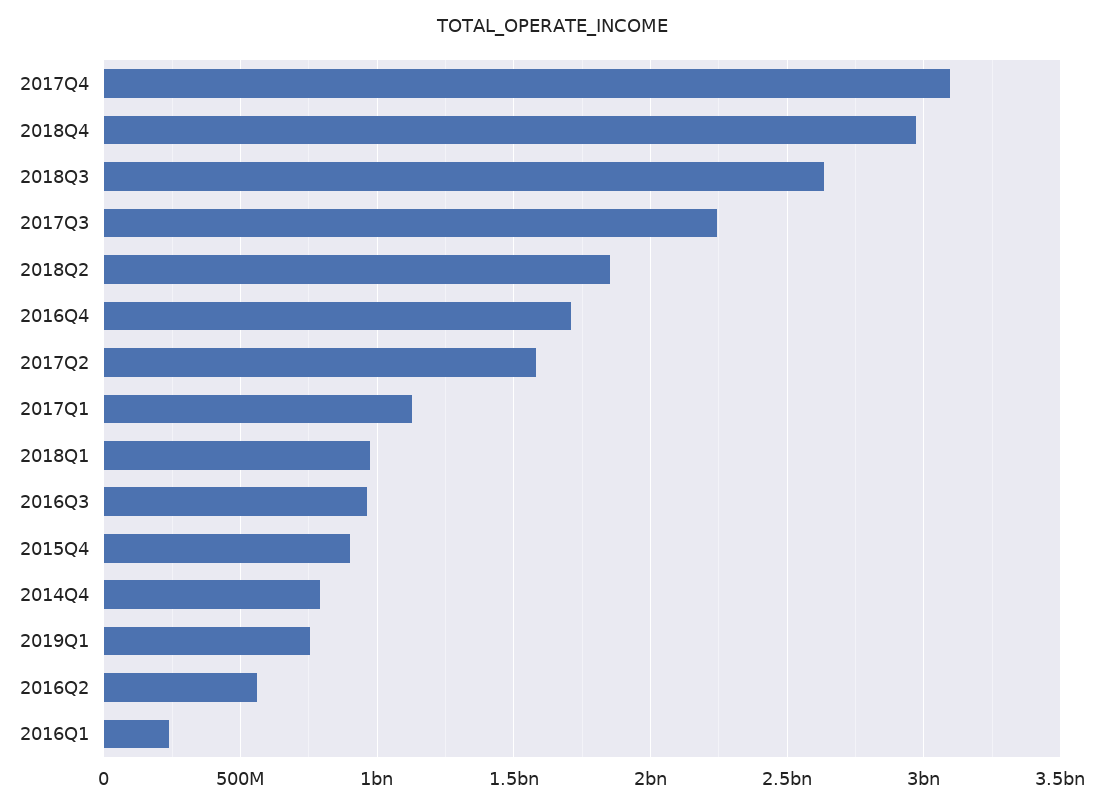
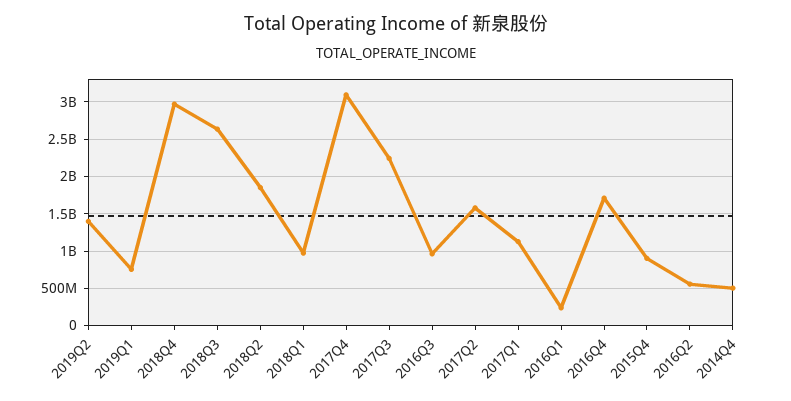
2014Q4: 800000000 -> 500000000
2019Q2: none -> 1400000000

